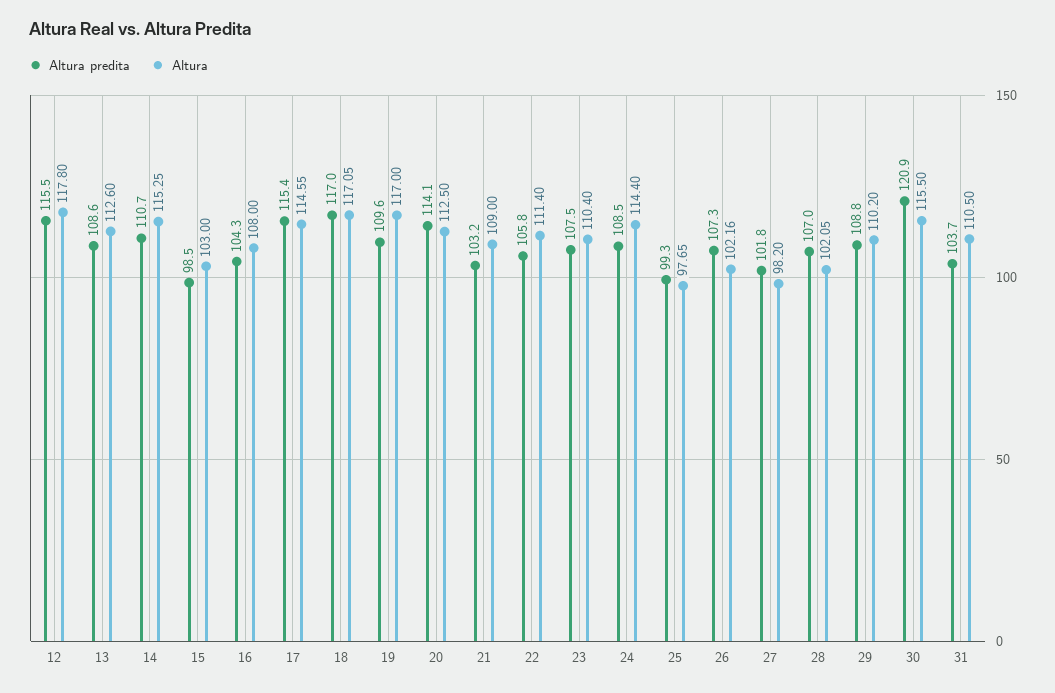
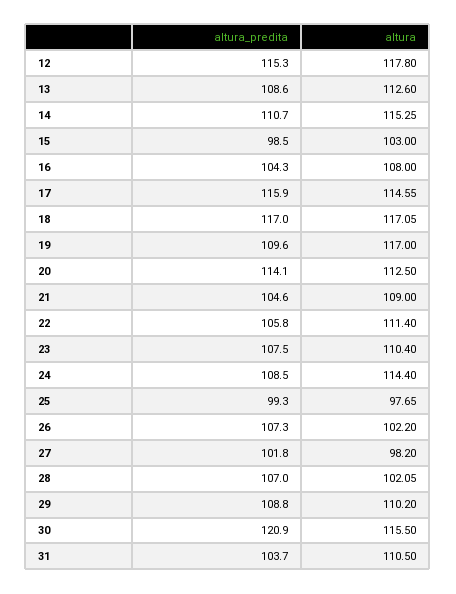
Altura predita, 12: 115.5 -> 115.3
Altura predita, 17: 115.4 -> 115.9
Altura predita, 21: 103.2 -> 104.6
Altura, 26: 102.16 -> 102.2

